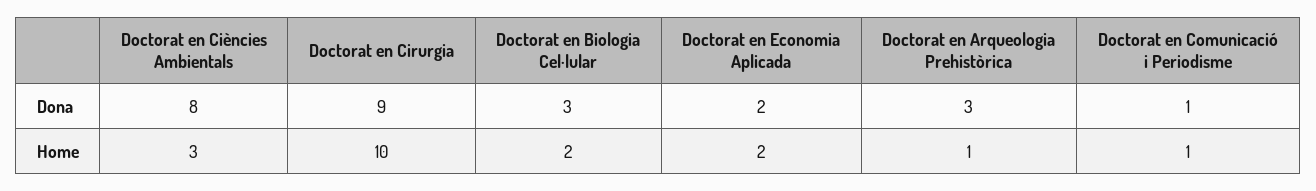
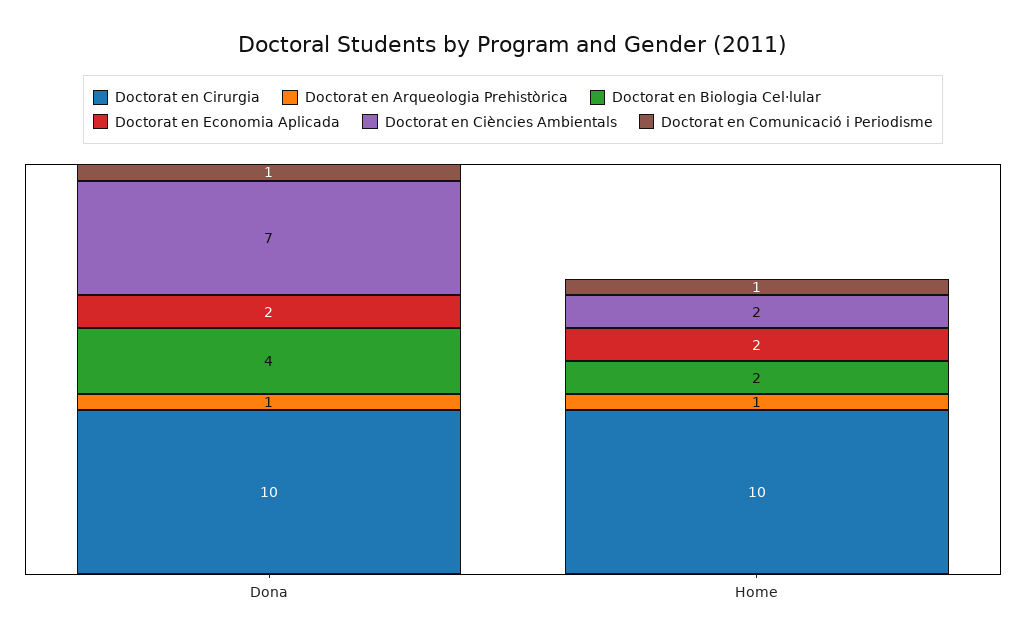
Doctorat en Ciències Ambientals, Dona: 8 -> 7
Doctorat en Cirurgia, Dona: 9 -> 10
Doctorat en Biologia Cel·lular, Dona: 3 -> 4
Doctorat en Arqueologia Prehistòrica, Dona: 3 -> 1
Doctorat en Ciències Ambientals, Home: 3 -> 2

